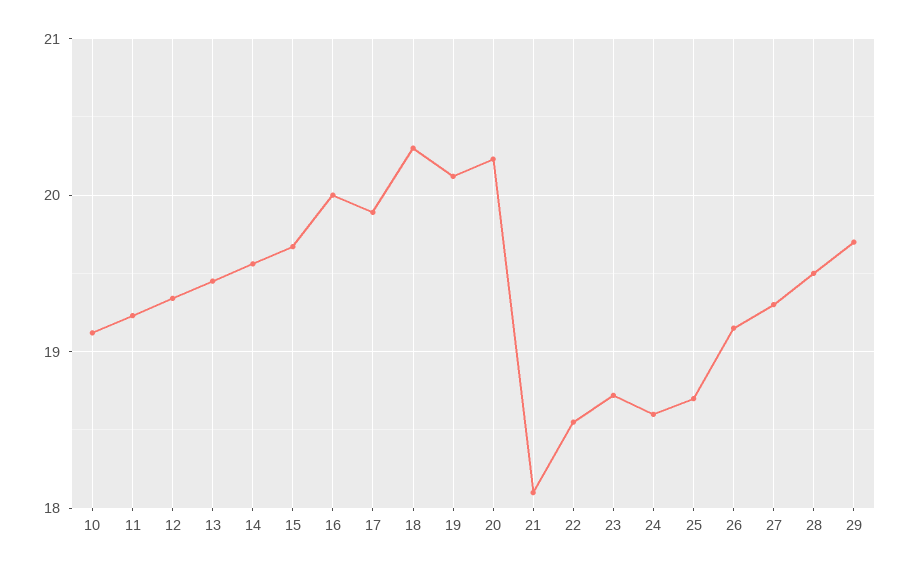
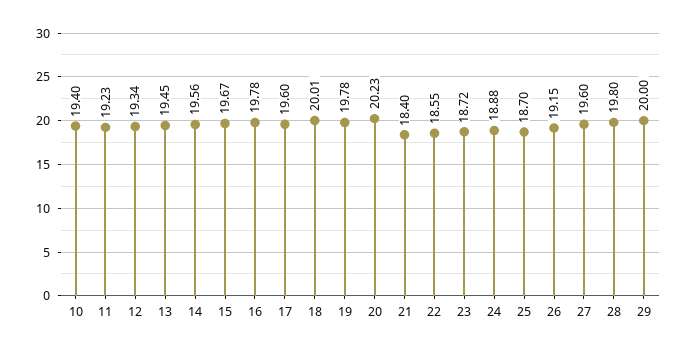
10: 19.1 -> 19.4
16: 20 -> 19.78
17: 19.9 -> 19.6
18: 20.3 -> 20.01
19: 20.1 -> 19.78
21: 18.1 -> 18.4
24: 18.6 -> 18.88
27: 19.3 -> 19.6
28: 19.5 -> 19.8
29: 19.7 -> 20

